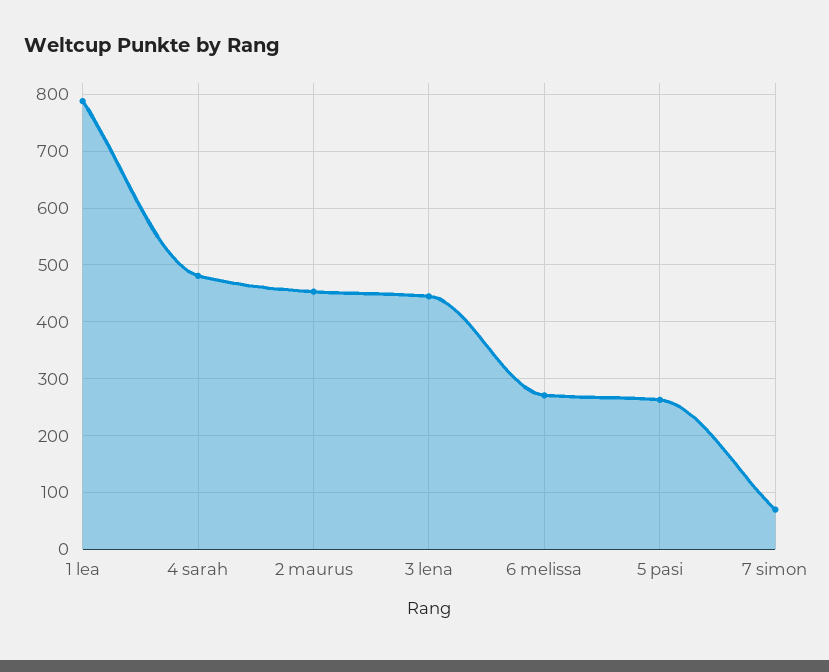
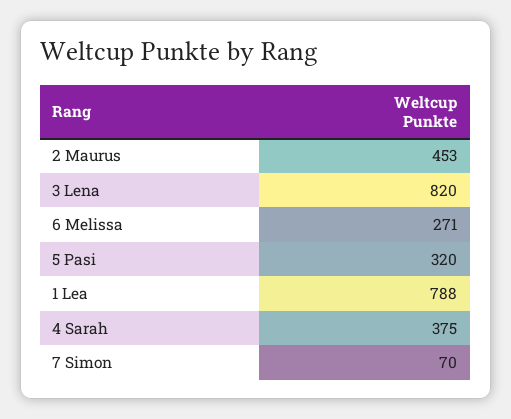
4 sarah: 480 -> 375
3 lena: 440 -> 820
5 pasi: 260 -> 320

